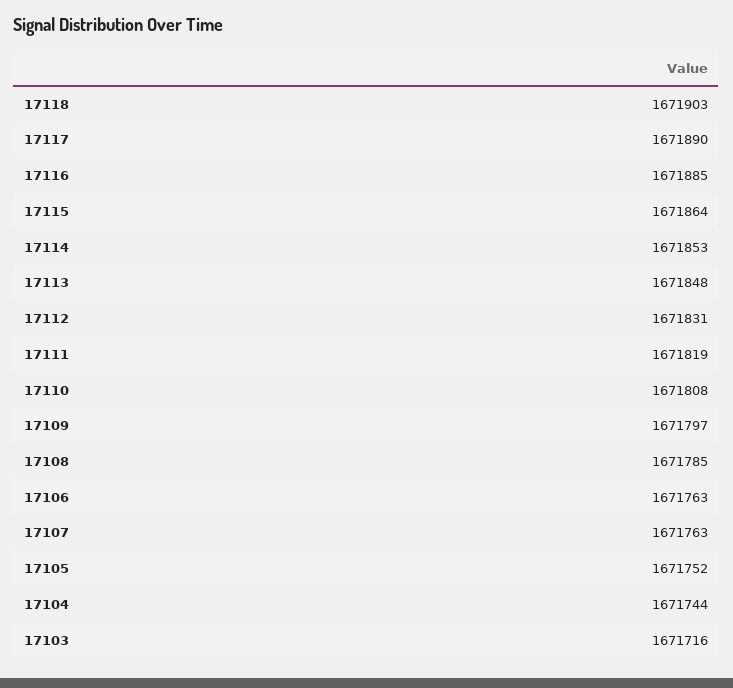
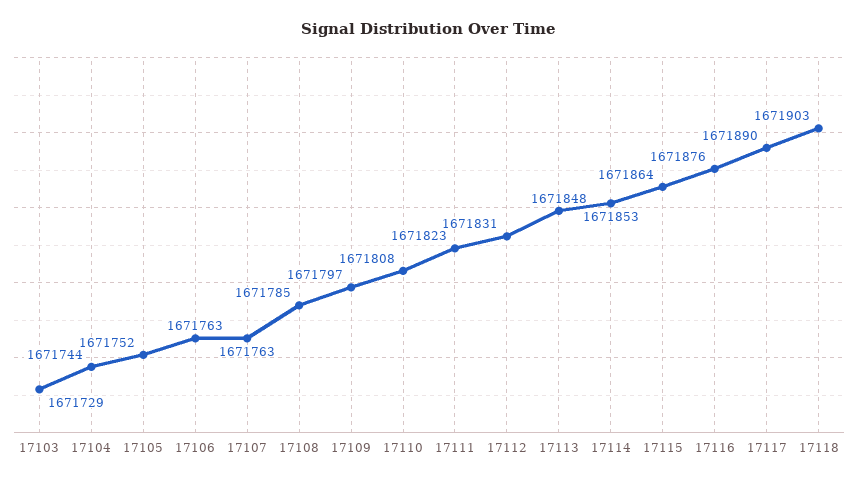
17116: 1671885 -> 1671876
17111: 1671819 -> 1671823
17103: 1671716 -> 1671729

